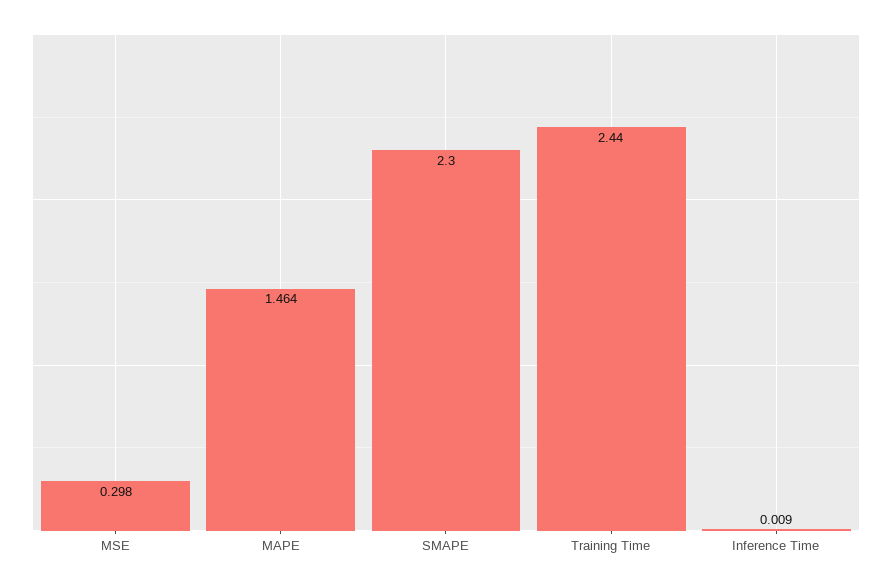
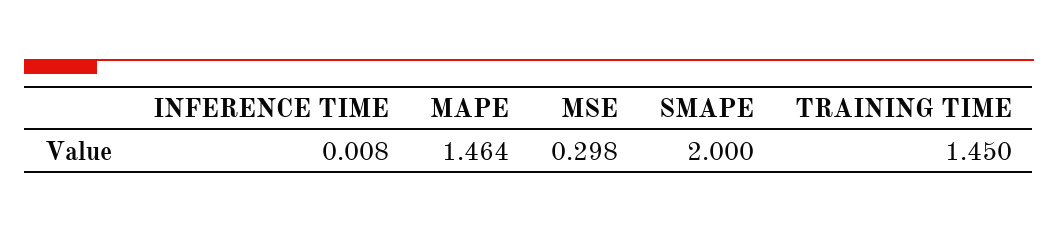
SMAPE: 2.3 -> 2
Training Time: 2.44 -> 1.45
Inference Time: 0.009 -> 0.008

